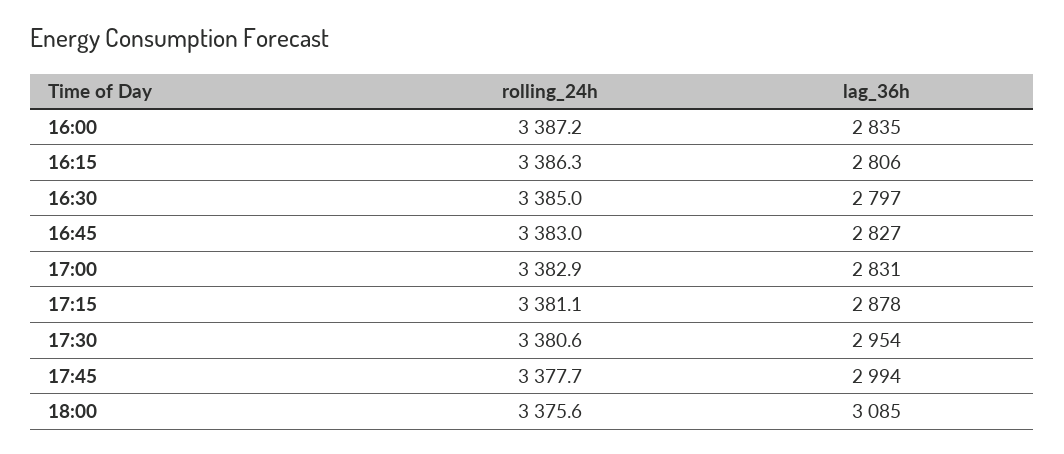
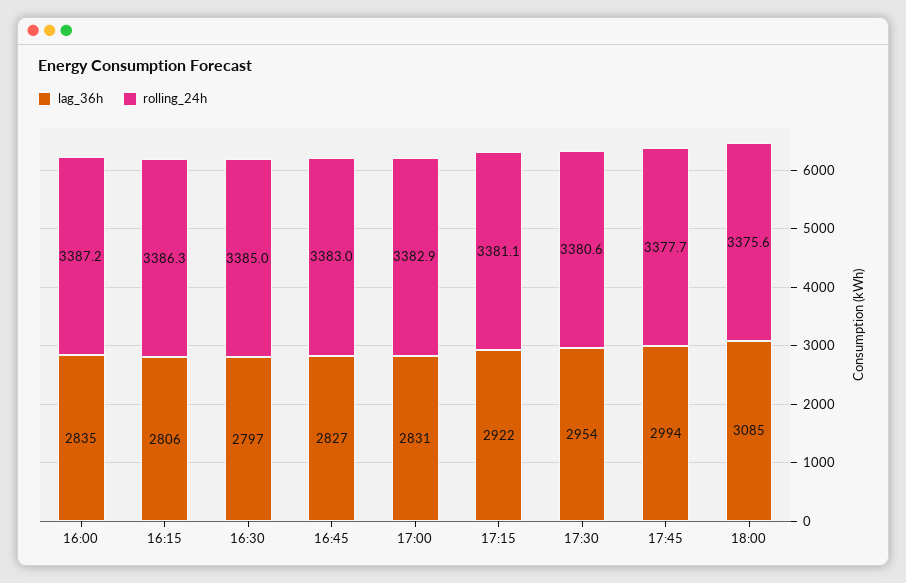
lag_36h, 17:15: 2878 -> 2922

